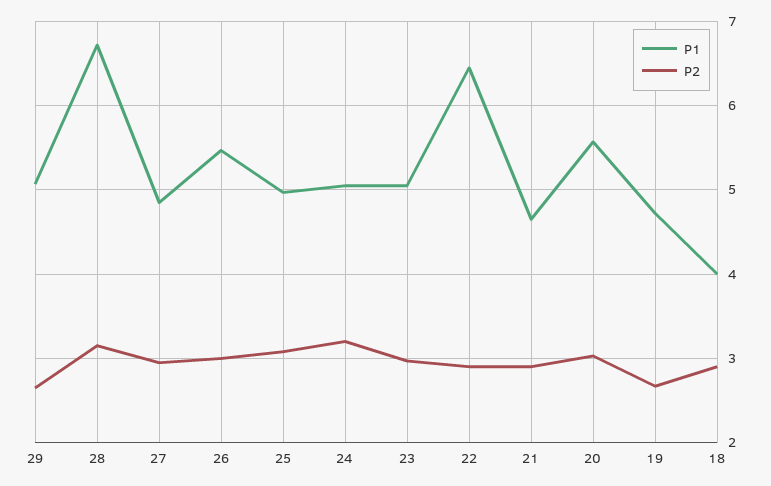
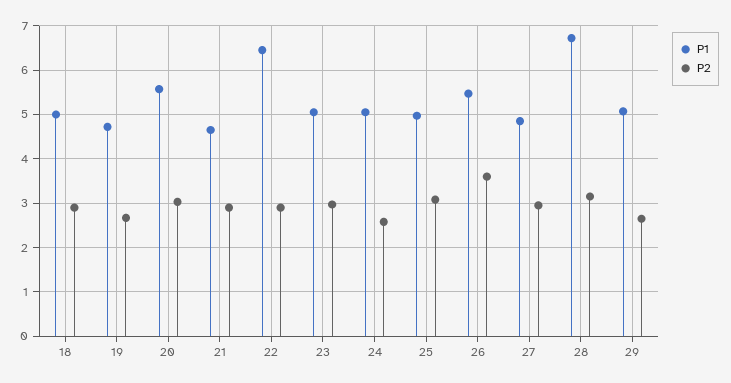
P2, 26: 3 -> 3.6
P2, 24: 3.2 -> 2.6
P1, 18: 4 -> 5

